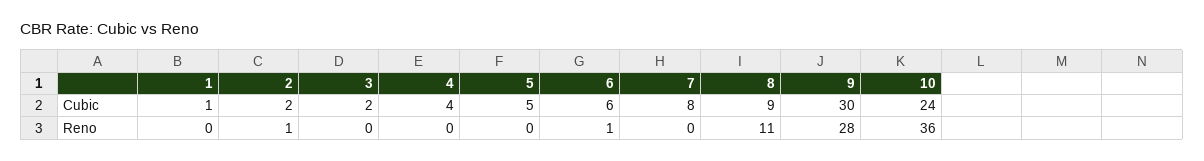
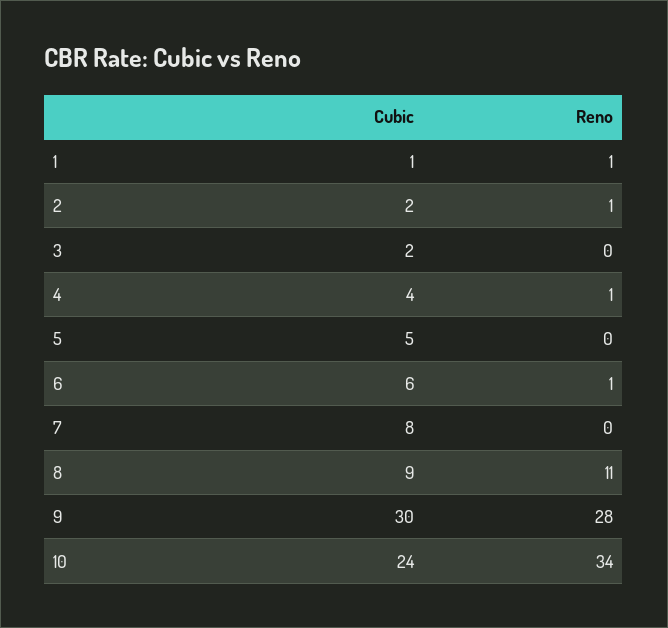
1, Reno: 0 -> 1
4, Reno: 0 -> 1
10, Reno: 36 -> 34

